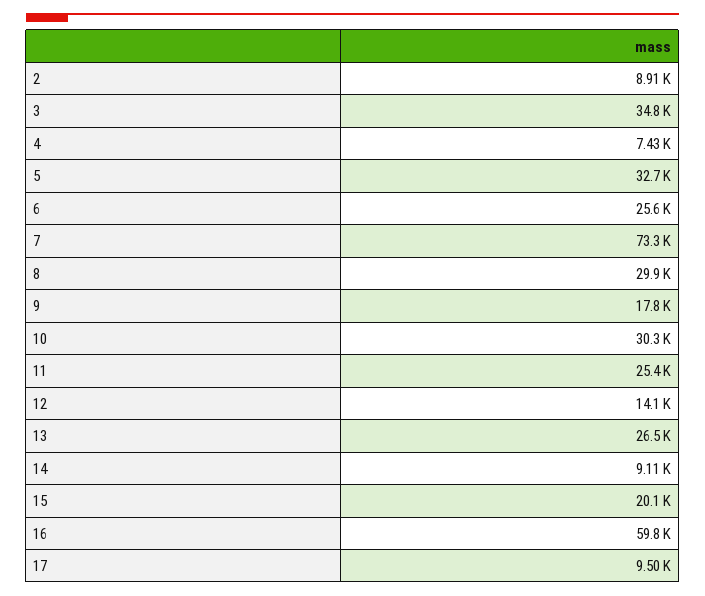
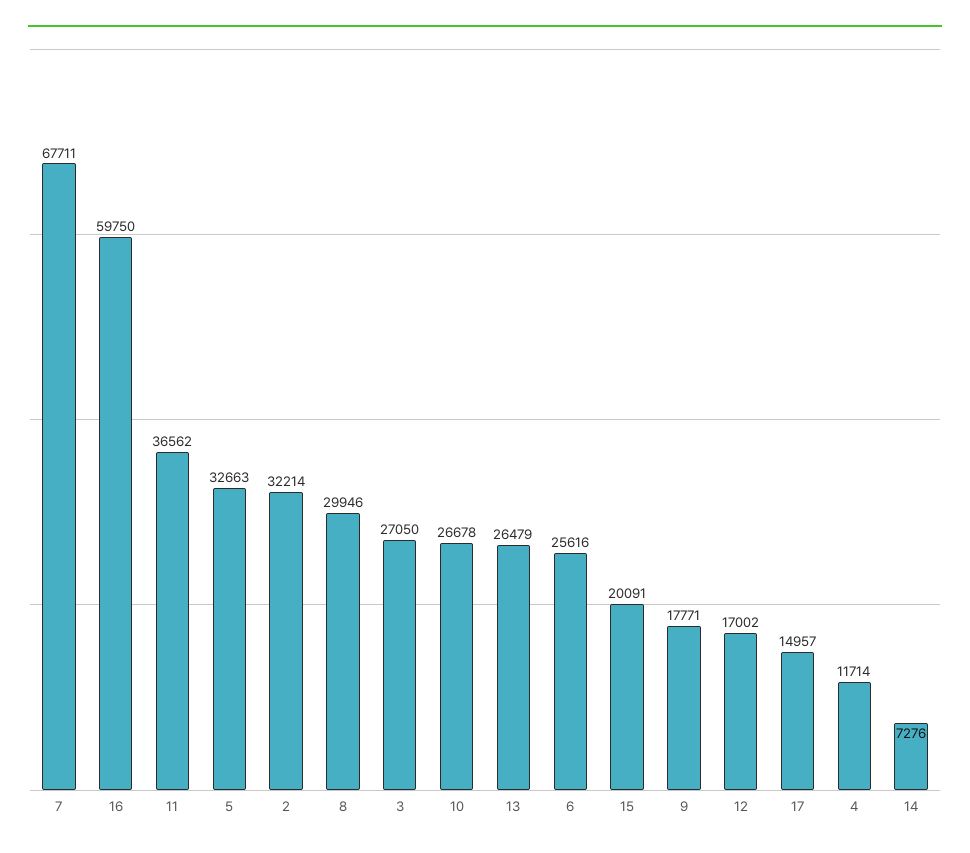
2: 8910 -> 32214
3: 34800 -> 27050
4: 7430 -> 11714
7: 73300 -> 67711
10: 30300 -> 26678
11: 25400 -> 36562
12: 14100 -> 17002
14: 9110 -> 7276
17: 9500 -> 14957

